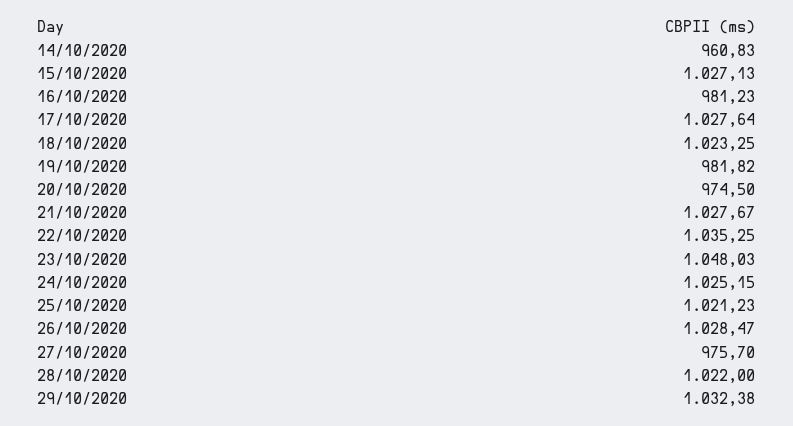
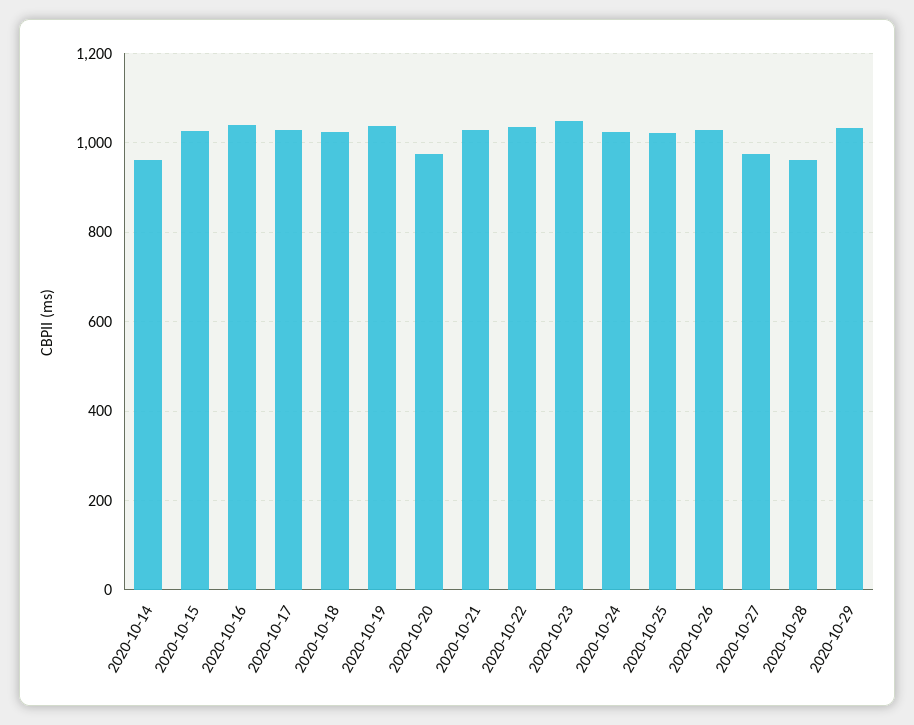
16/10/2020: 981.23 -> 1040
19/10/2020: 981.82 -> 1040
28/10/2020: 1022 -> 960

